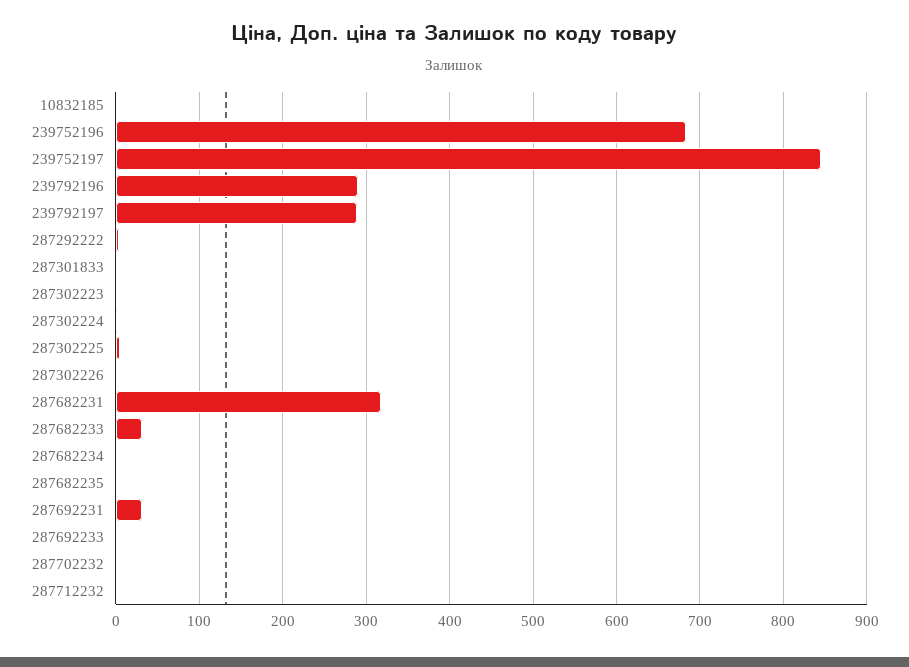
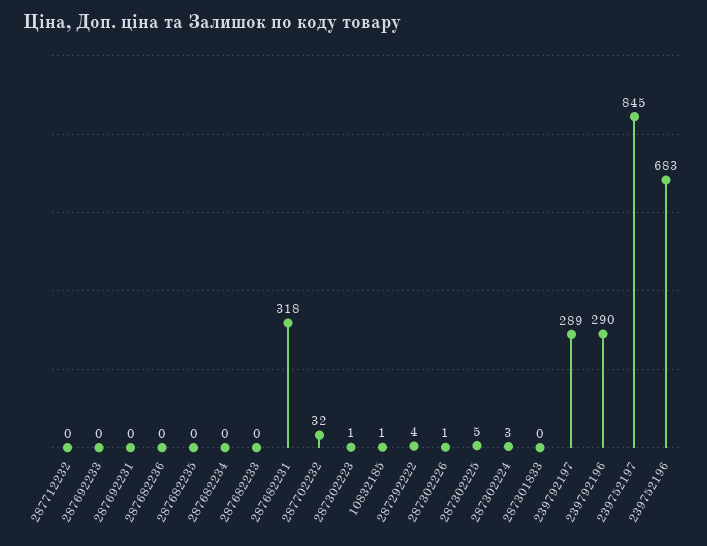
287682233: 30 -> 0
287692231: 30 -> 0
287702232: 0 -> 32
287682236: none -> 0

